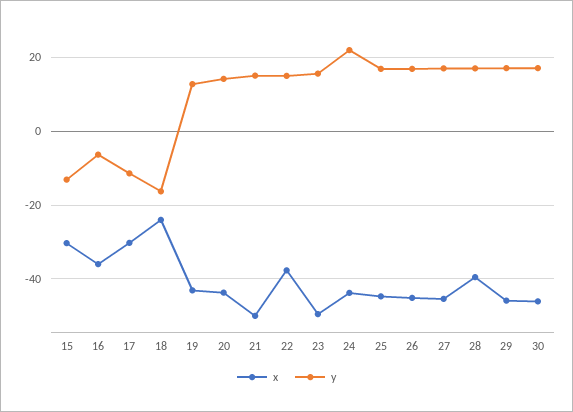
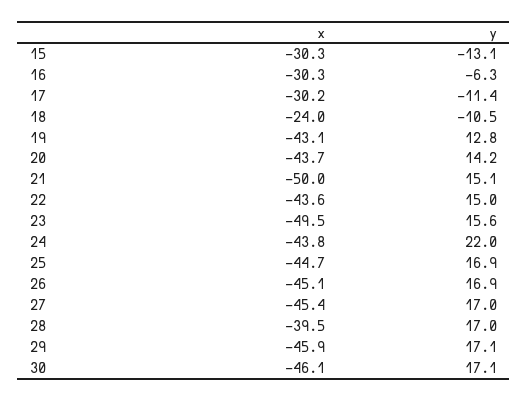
x, 16: -36 -> -30.3
y, 18: -16 -> -10.5
x, 22: -38 -> -43.6

